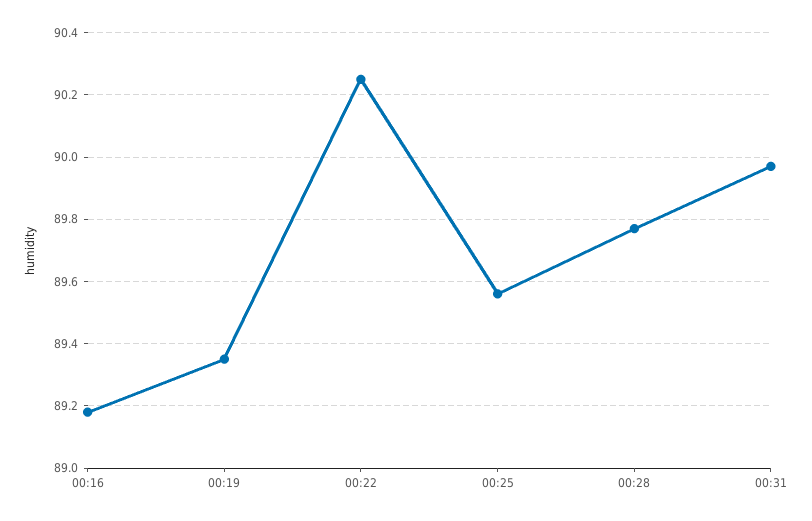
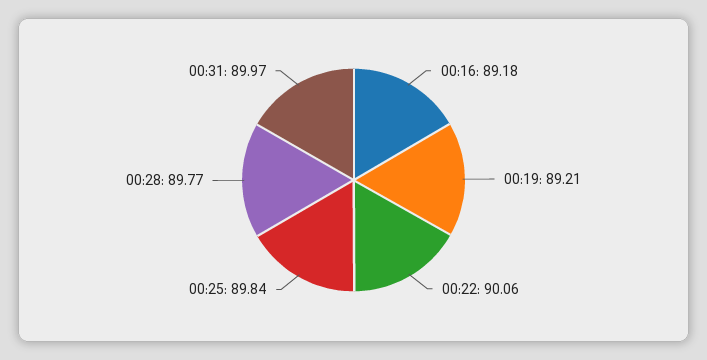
00:19: 89.35 -> 89.21
00:22: 90.25 -> 90.06
00:25: 89.55 -> 89.84

